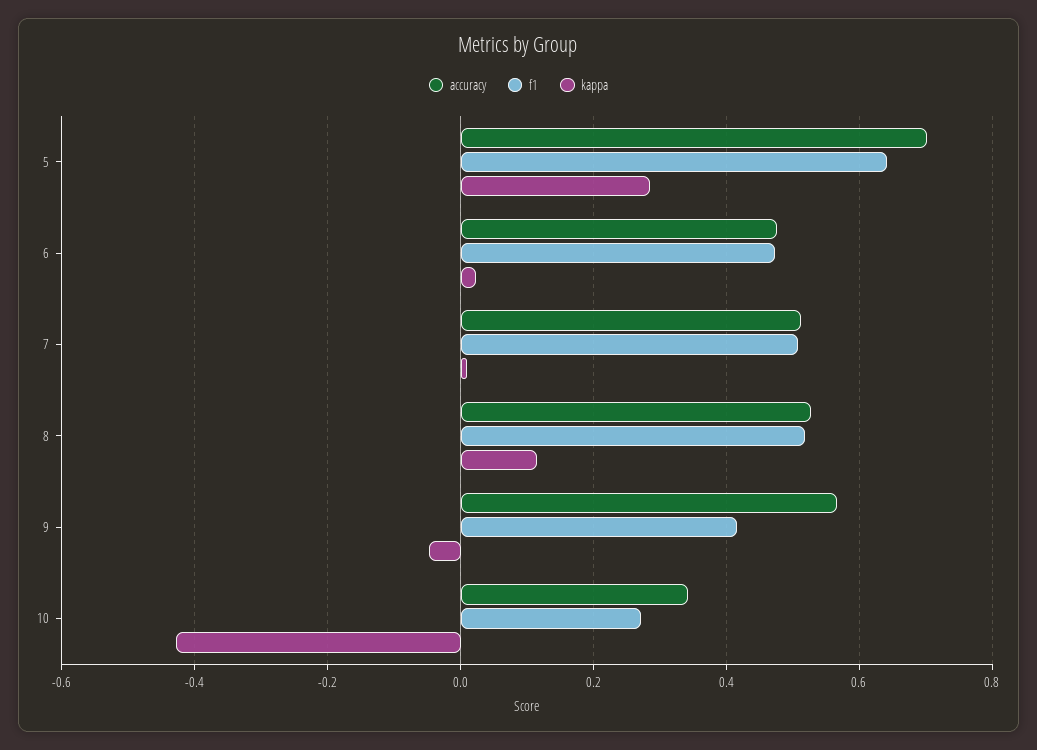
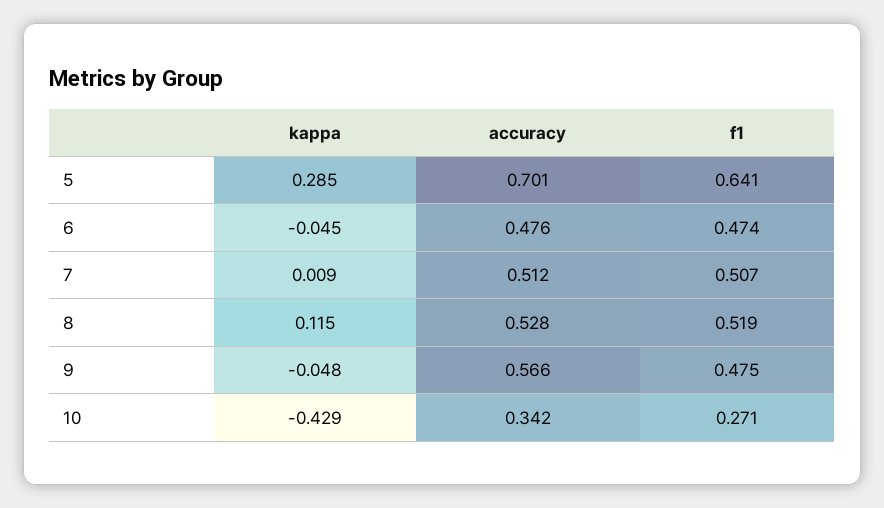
kappa, 6: 0.02 -> -0.045
f1, 9: 0.42 -> 0.475

